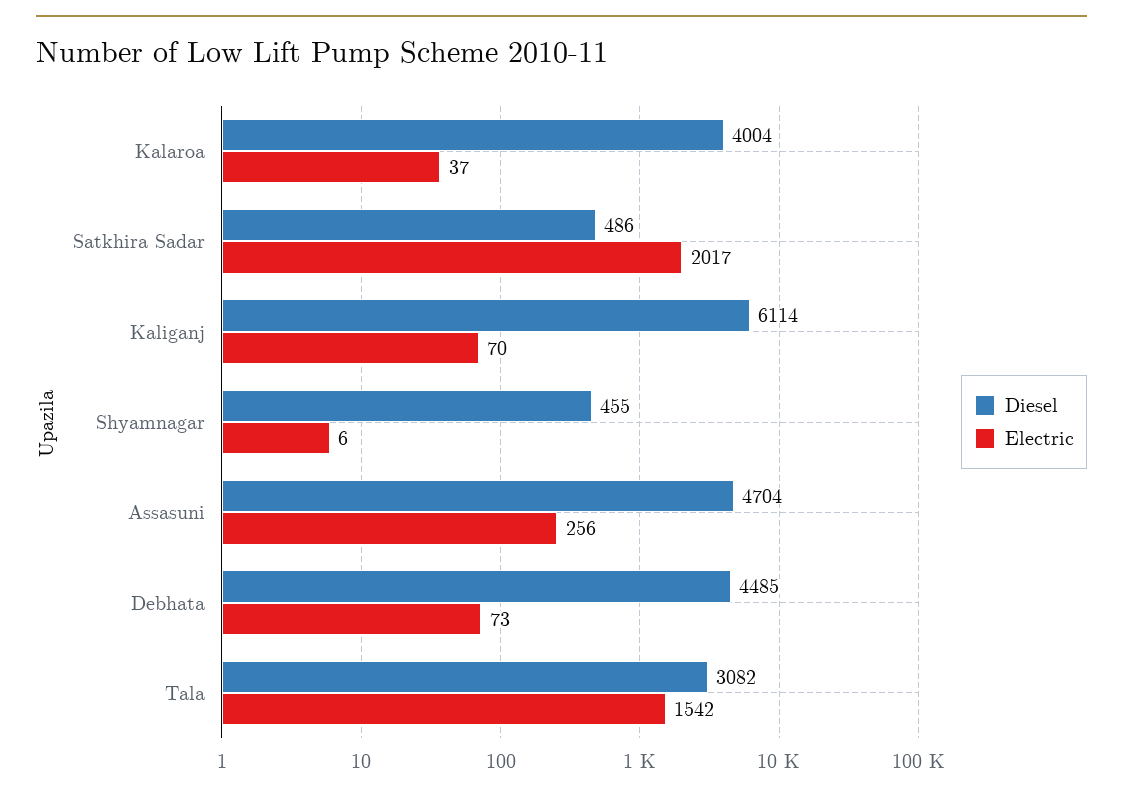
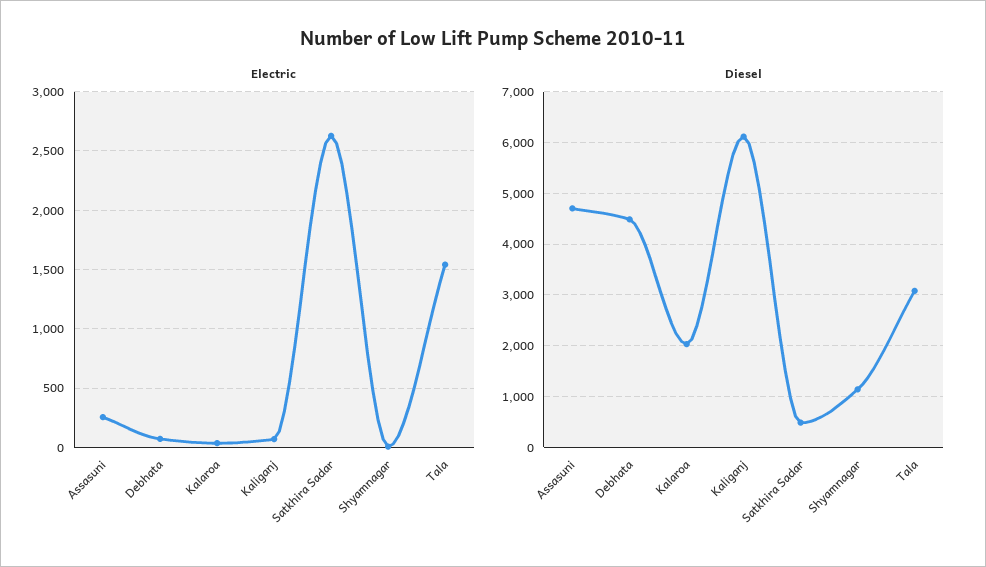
Diesel, Kalaroa: 4004 -> 2000
Electric, Satkhira Sadar: 2017 -> 2600
Diesel, Shyamnagar: 455 -> 1200

